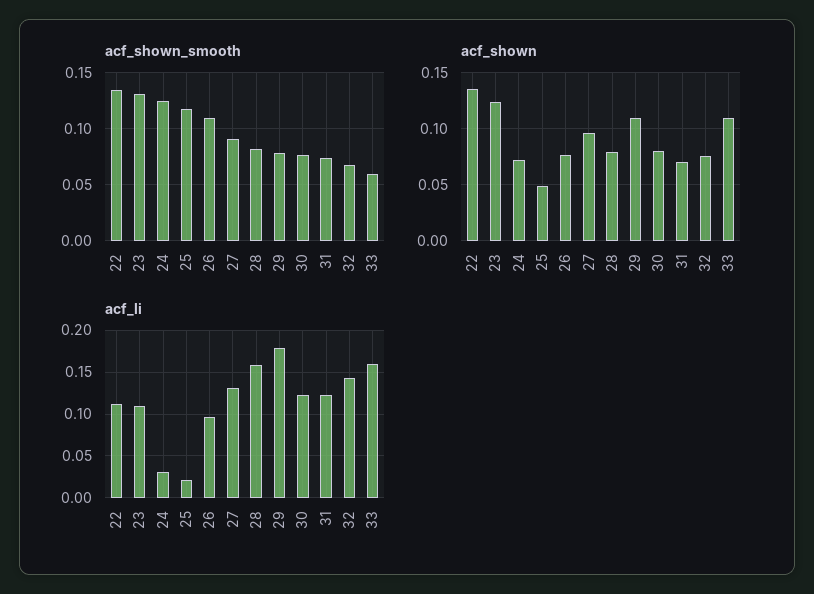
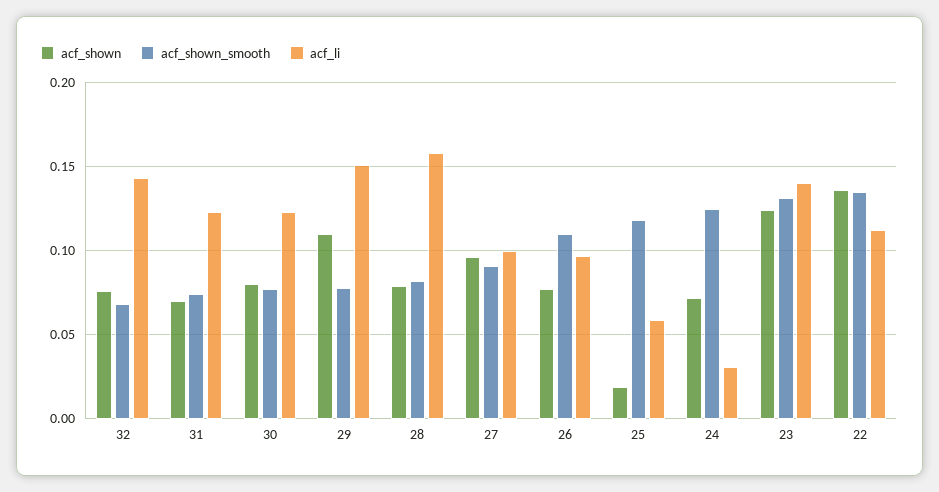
acf_shown_smooth, 33: 0.06 -> none
acf_shown, 25: 0.05 -> 0.02
acf_shown, 33: 0.11 -> none
acf_li, 23: 0.11 -> 0.14
acf_li, 25: 0.02 -> 0.06
acf_li, 27: 0.13 -> 0.1
acf_li, 29: 0.18 -> 0.15
acf_li, 33: 0.16 -> none

